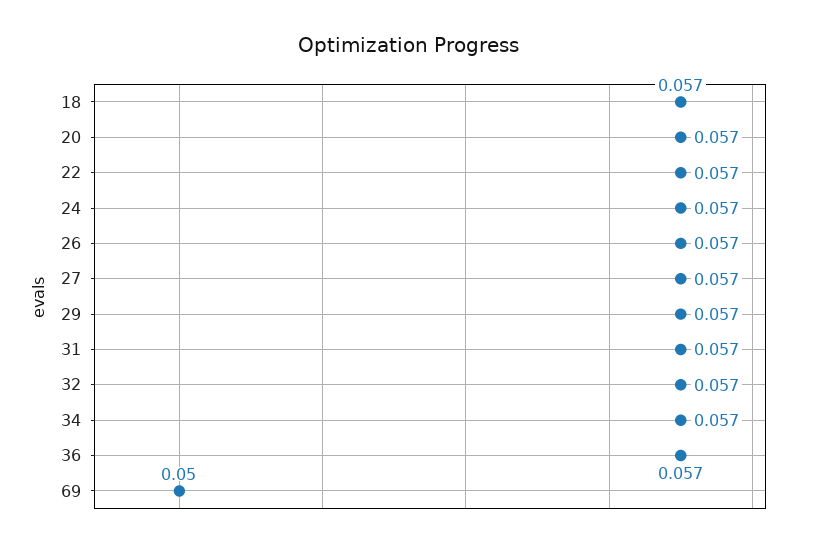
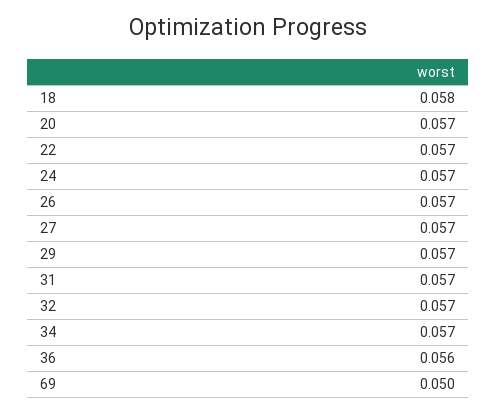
18: 0.057 -> 0.058
36: 0.057 -> 0.056

